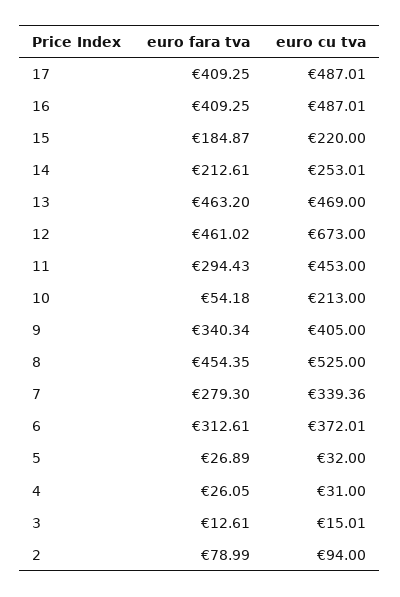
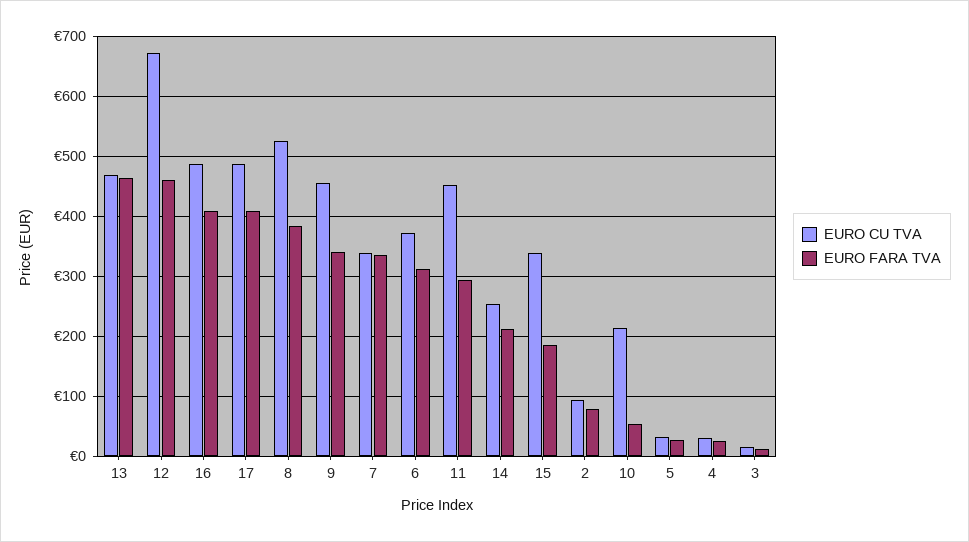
euro cu tva, 15: 220 -> 340
euro cu tva, 9: 405 -> 460
euro fara tva, 8: 454.35 -> 380
euro fara tva, 7: 279.3 -> 340

